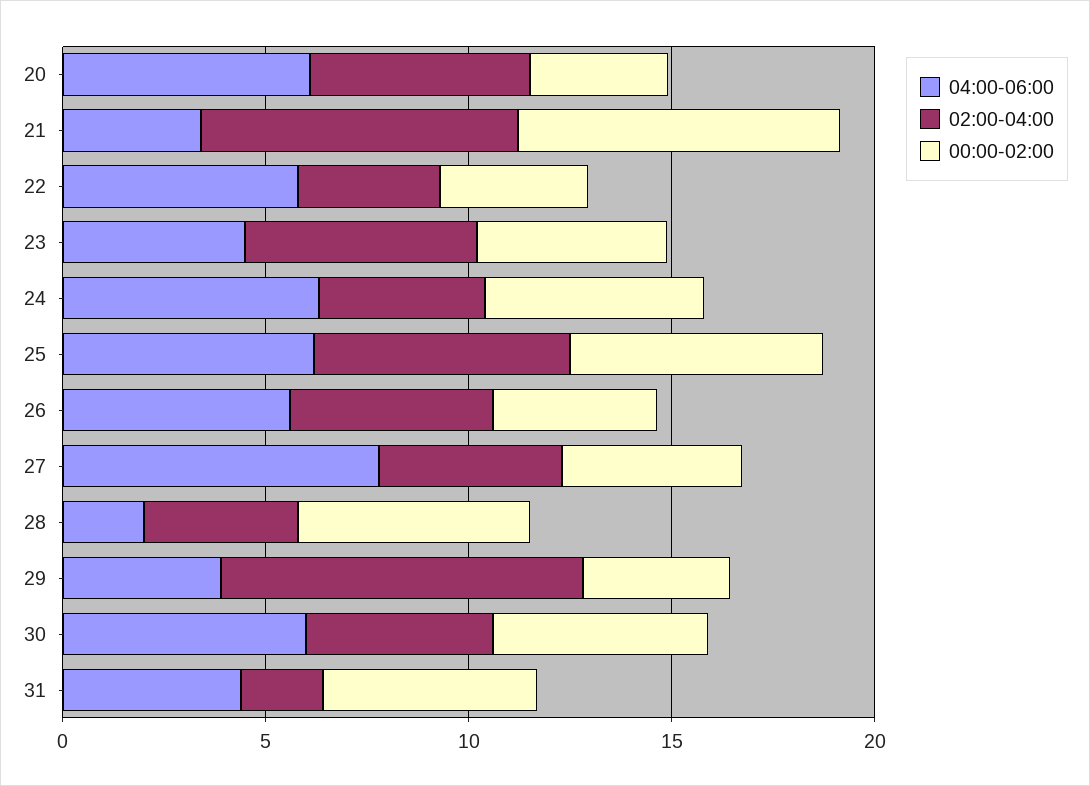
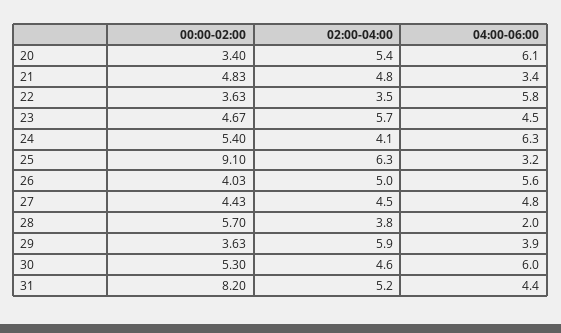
02:00-04:00, 21: 8 -> 4.8
00:00-02:00, 21: 8 -> 4.83
04:00-06:00, 25: 6 -> 3.2
00:00-02:00, 25: 6 -> 9.1
04:00-06:00, 27: 8 -> 4.8
02:00-04:00, 29: 9 -> 5.9
02:00-04:00, 31: 2 -> 5.2
00:00-02:00, 31: 5 -> 8.2

